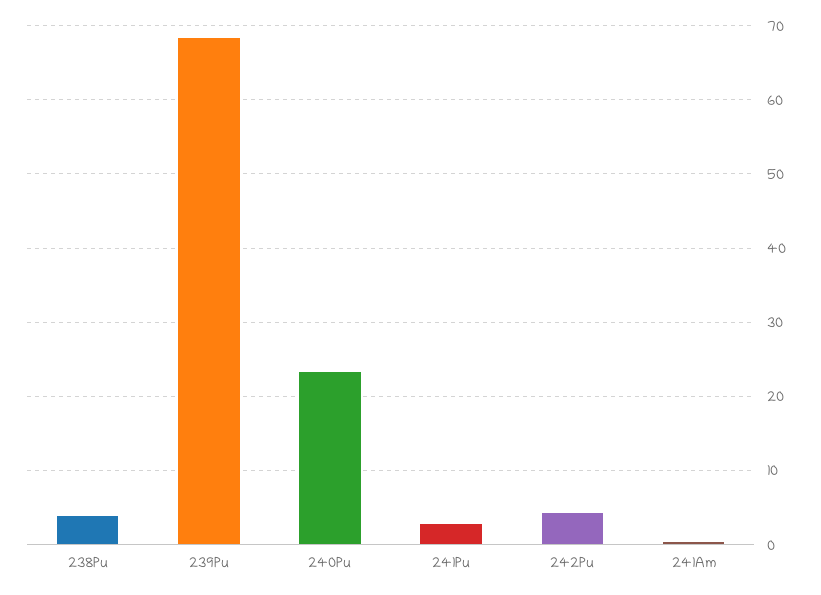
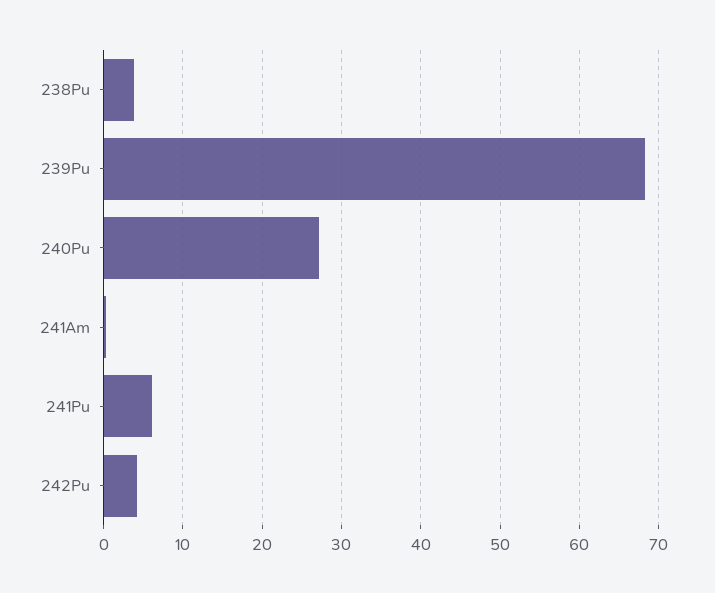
240Pu: 23 -> 27
241Pu: 3 -> 6

